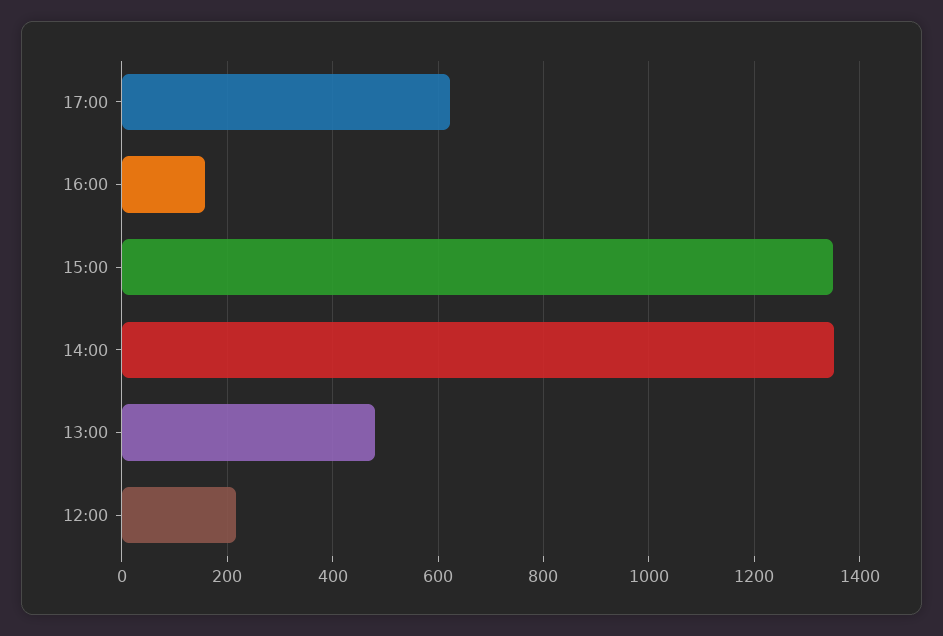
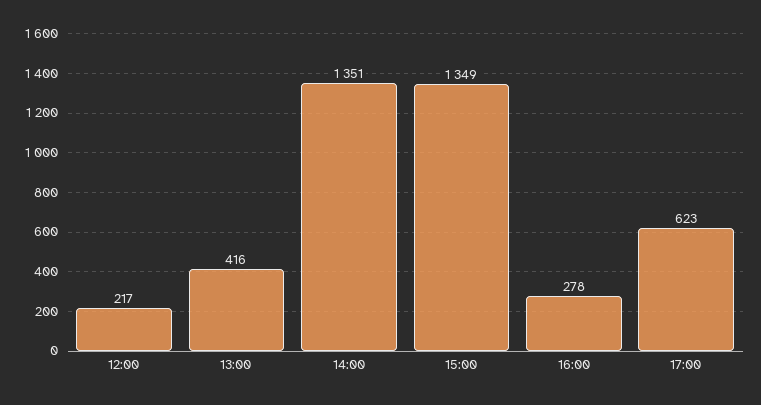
16:00: 160 -> 278
13:00: 480 -> 416

